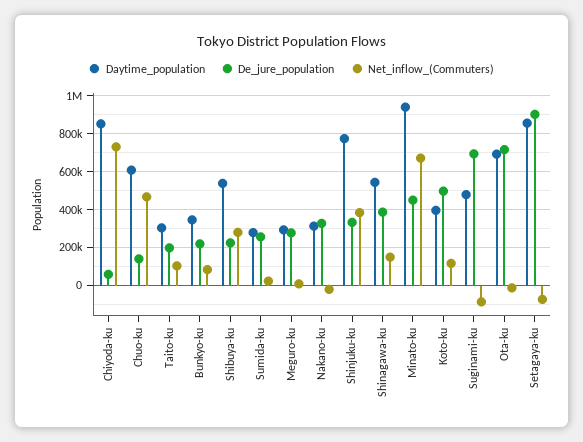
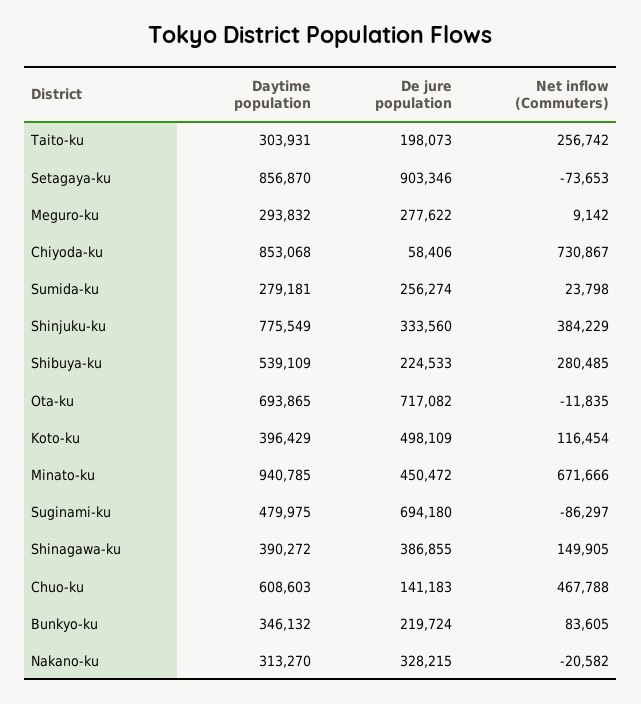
Net_inflow_(Commuters), Taito-ku: 100000 -> 256742
Daytime_population, Shinagawa-ku: 550000 -> 390272

